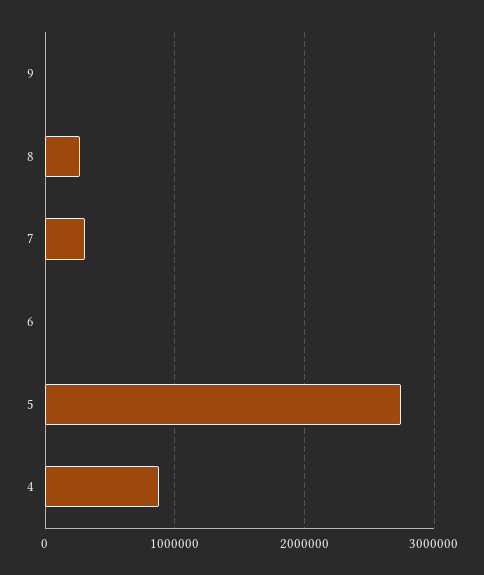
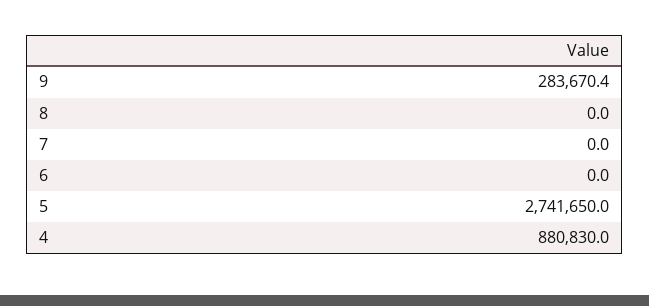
9: 0 -> 283670.4
8: 300000 -> 0
7: 300000 -> 0

